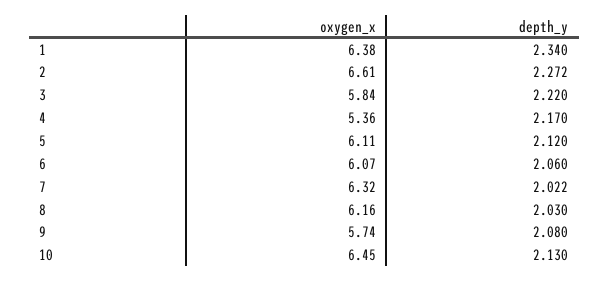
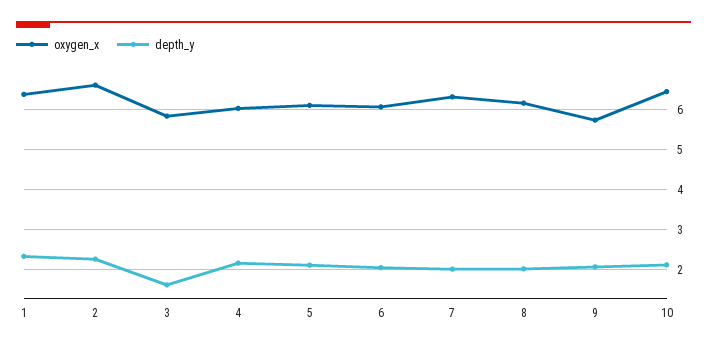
depth_y, 3: 2.22 -> 1.6
oxygen_x, 4: 5.36 -> 6

